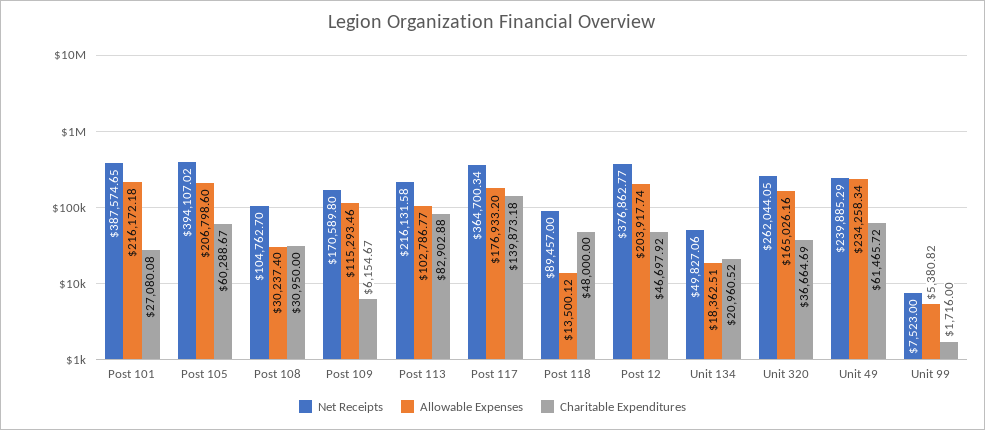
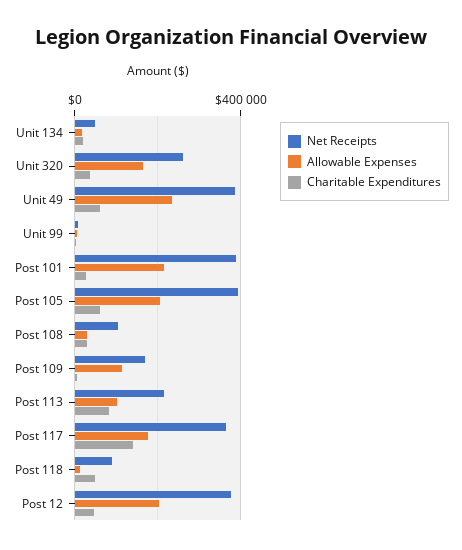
Net Receipts, Unit 49: 239885.29 -> 400000

